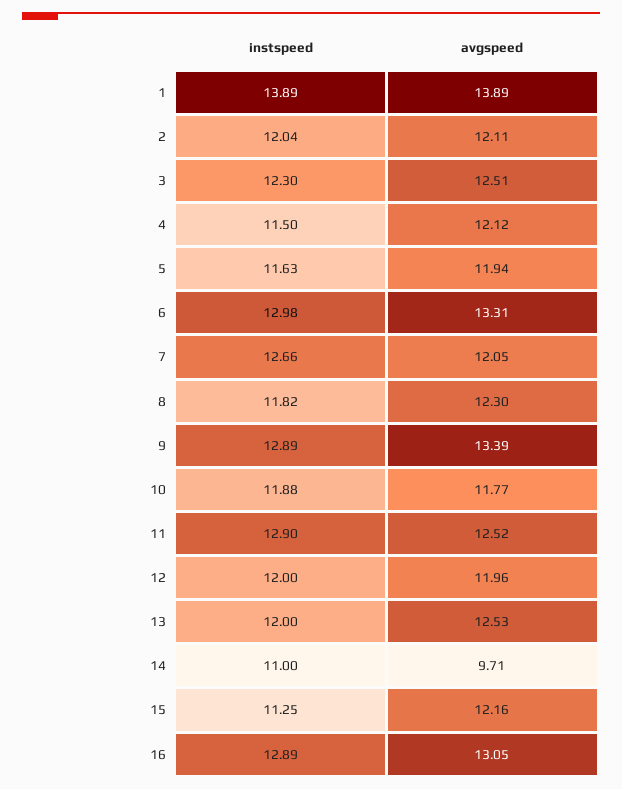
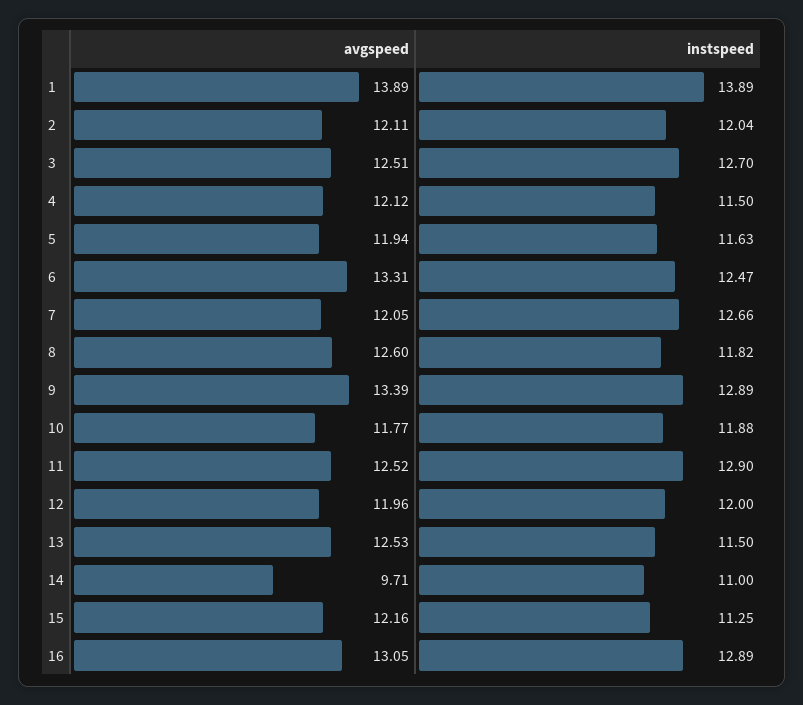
instspeed, 3: 12.3 -> 12.7
instspeed, 6: 12.98 -> 12.47
avgspeed, 8: 12.3 -> 12.6
instspeed, 13: 12 -> 11.5

